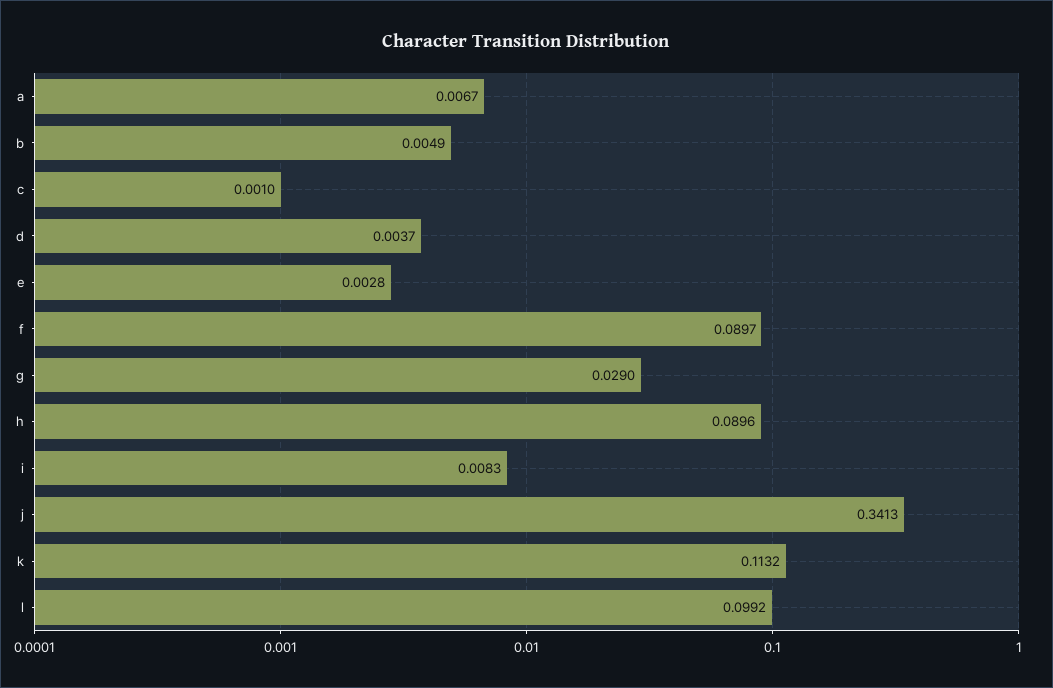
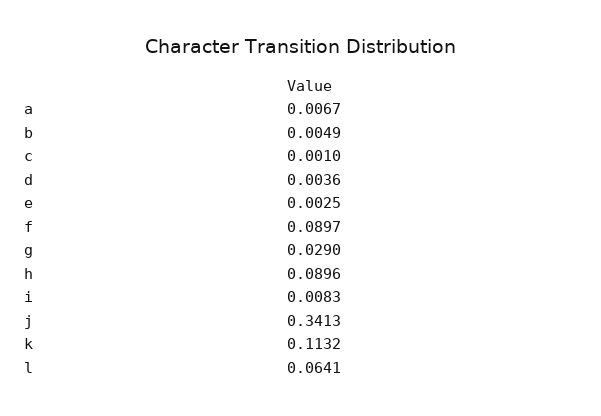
d: 0.0037 -> 0.0036
e: 0.0028 -> 0.0025
l: 0.0992 -> 0.0641

